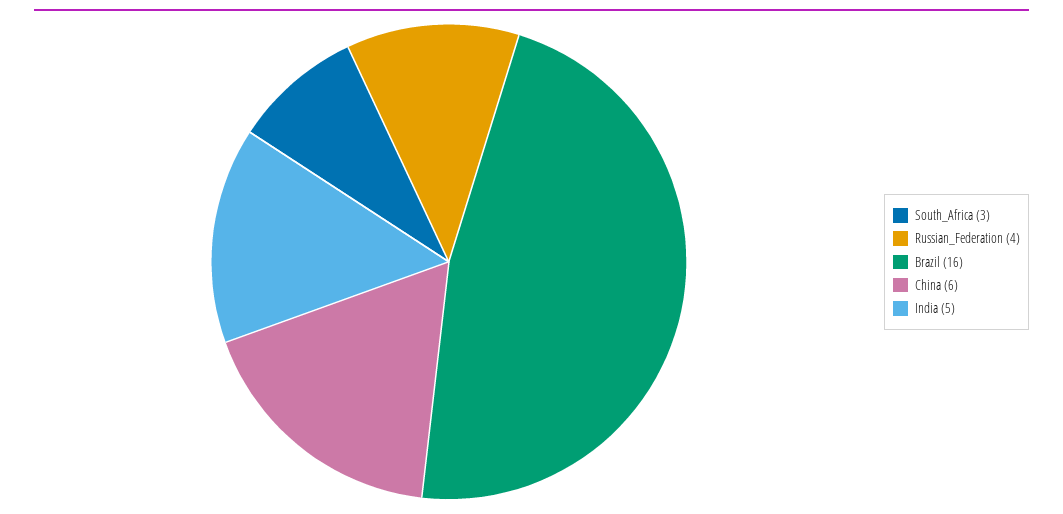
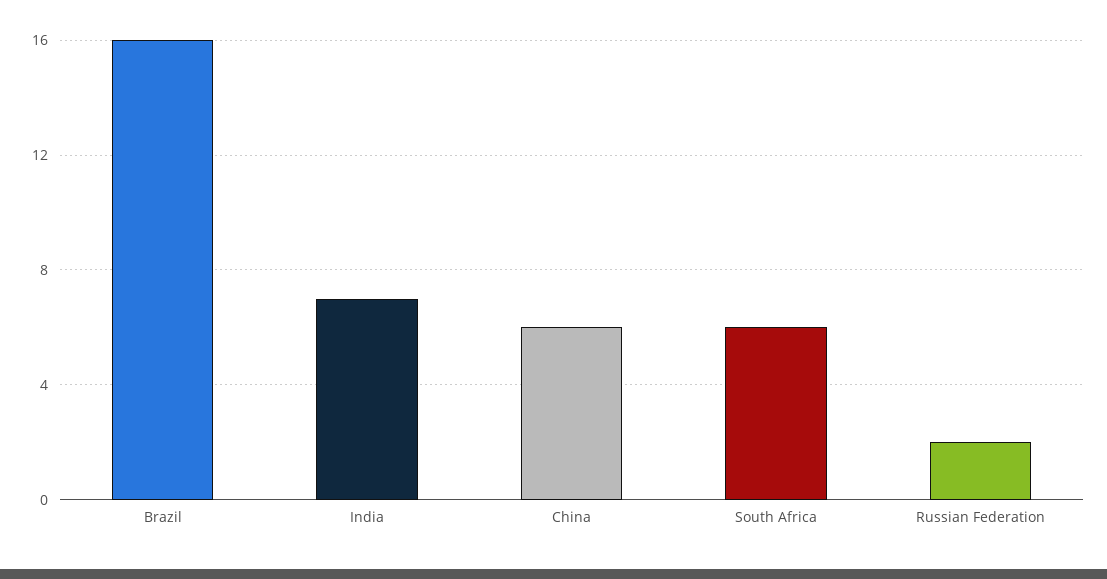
South_Africa: 3 -> 6
Russian_Federation: 4 -> 2
India: 5 -> 7

